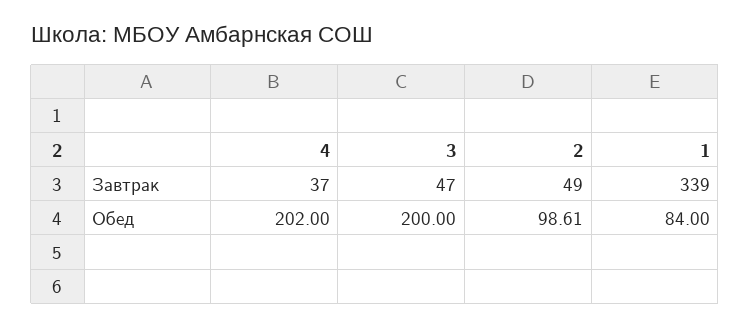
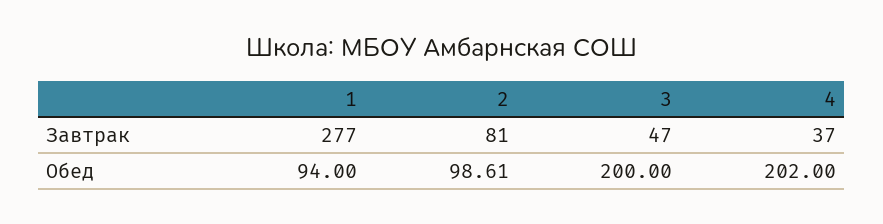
2, Завтрак: 49 -> 81
1, Завтрак: 339 -> 277
1, Обед: 84 -> 94

